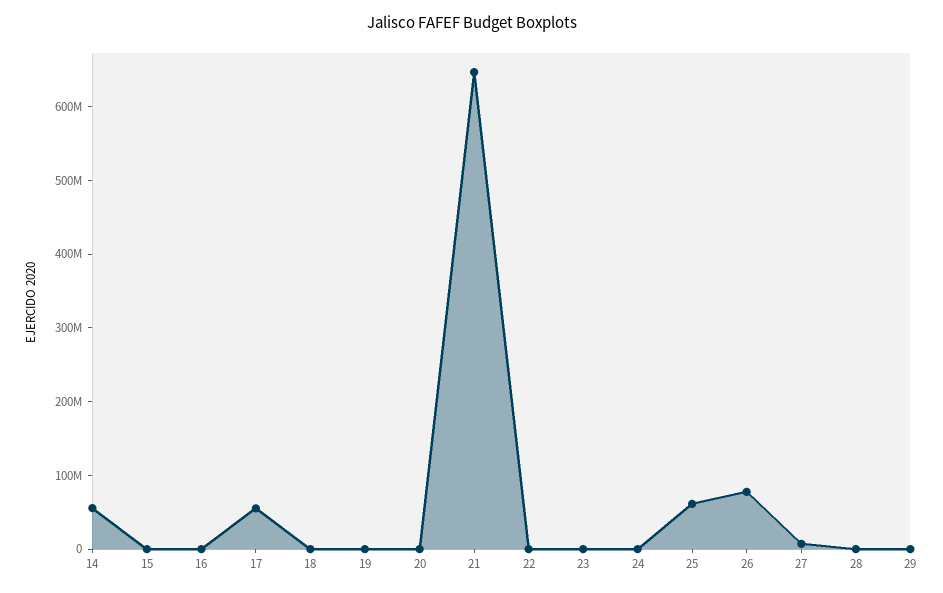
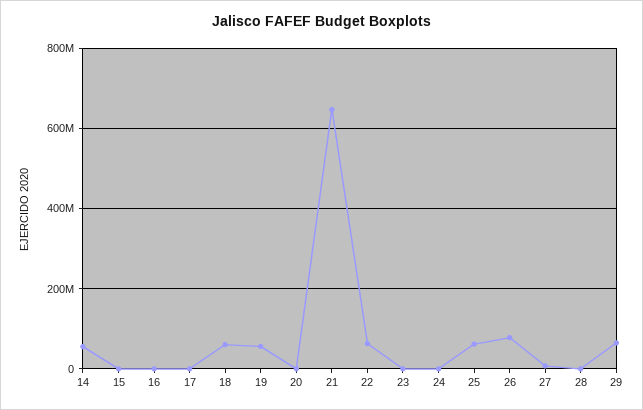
17: 60000000 -> 0
18: 0 -> 60000000
19: 0 -> 60000000
22: 0 -> 60000000
29: 0 -> 60000000

